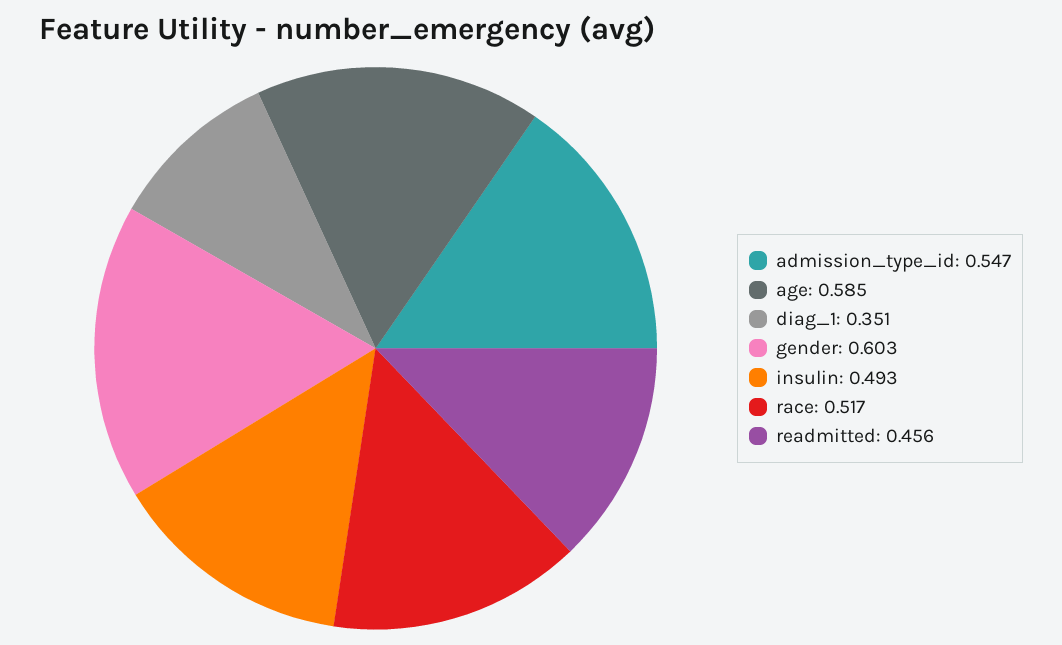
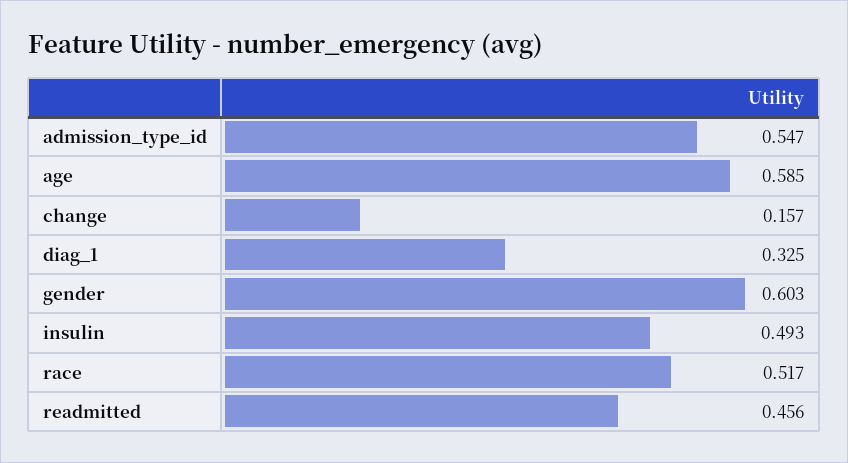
diag_1: 0.351 -> 0.325
change: none -> 0.157

